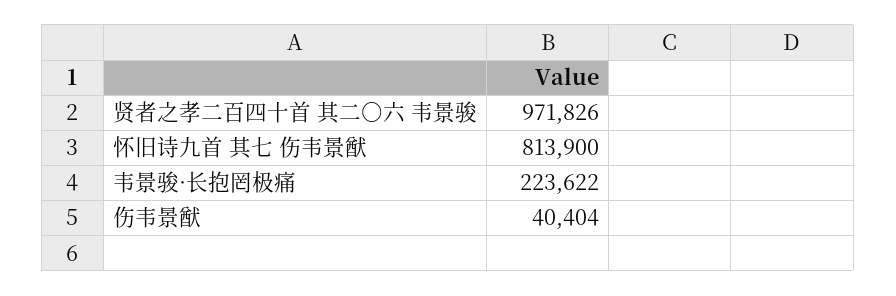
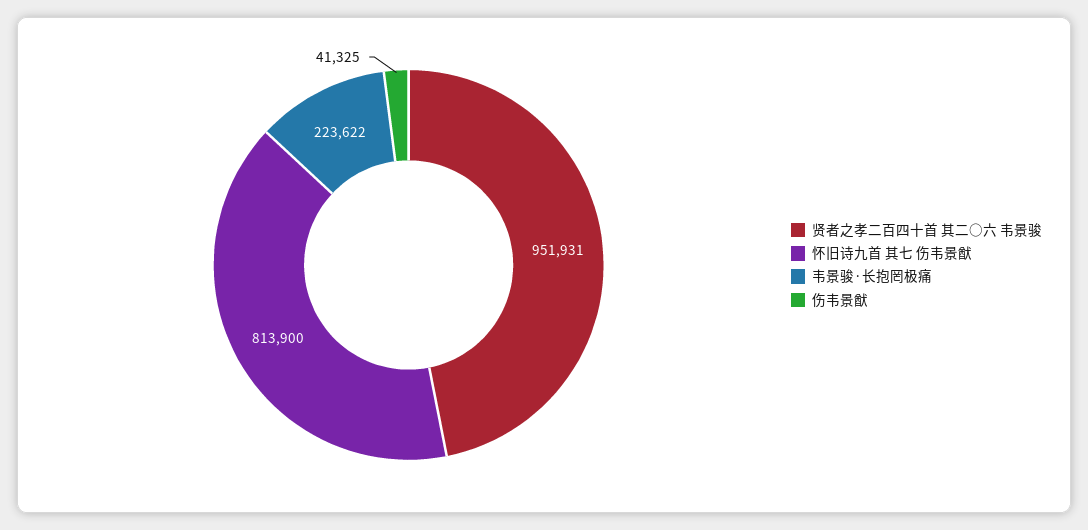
贤者之孝二百四十首 其二○六 韦景骏: 971826 -> 951931
伤韦景猷: 40404 -> 41325

